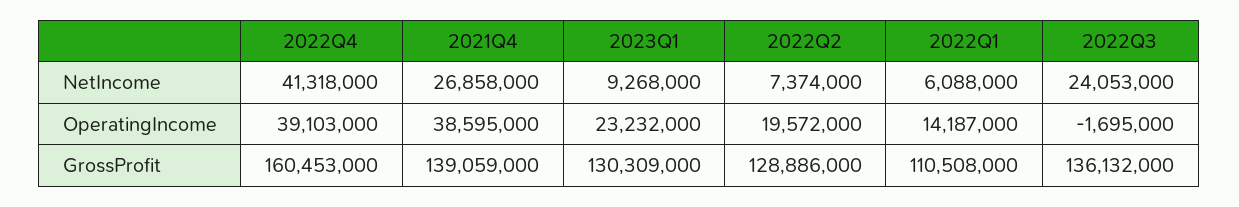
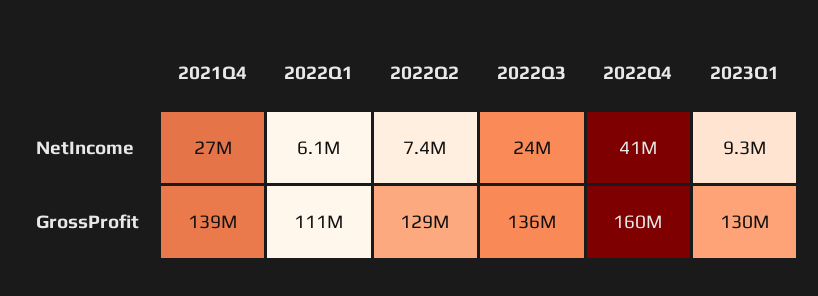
2022Q4, OperatingIncome: 39103000 -> none
2021Q4, OperatingIncome: 38595000 -> none
2023Q1, OperatingIncome: 23232000 -> none
2022Q2, OperatingIncome: 19572000 -> none
2022Q1, OperatingIncome: 14187000 -> none
2022Q3, OperatingIncome: -1695000 -> none

